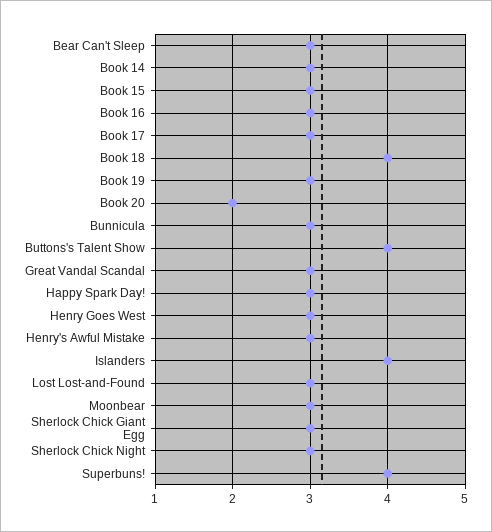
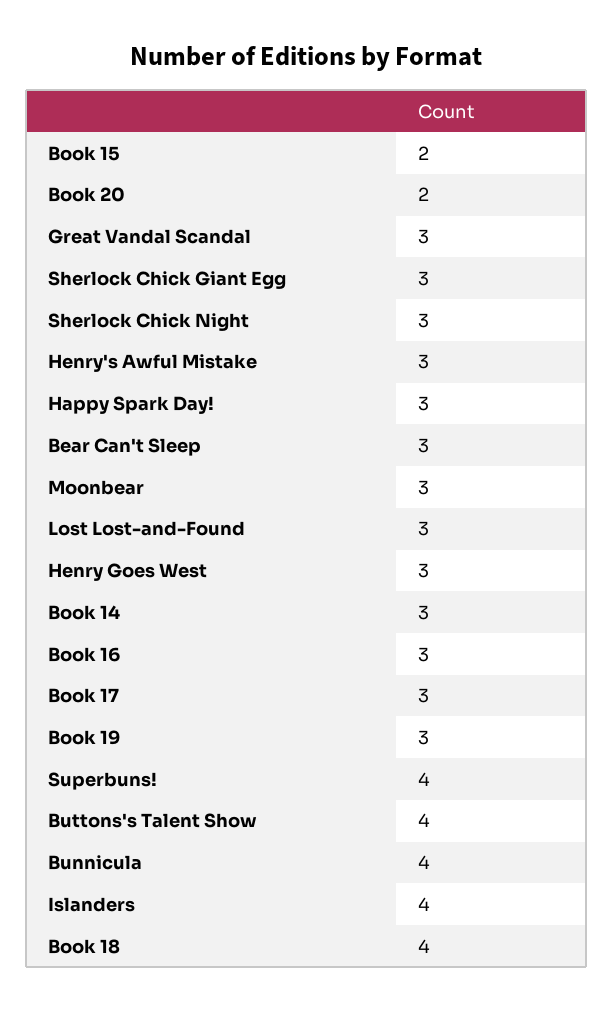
Book 15: 3 -> 2
Bunnicula: 3 -> 4

